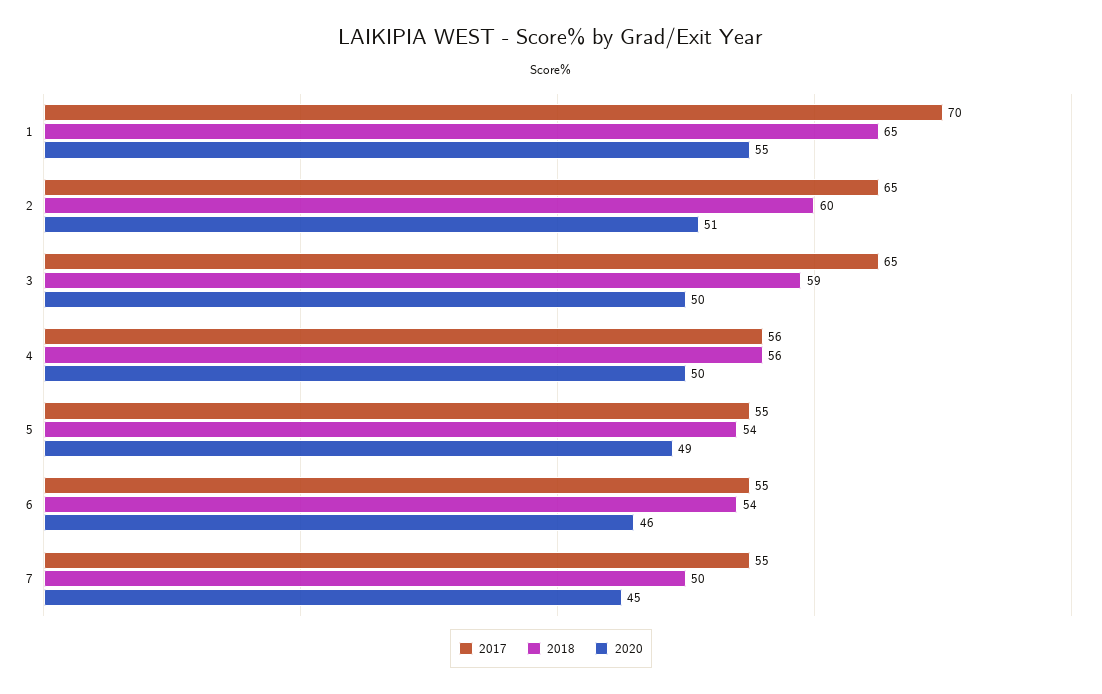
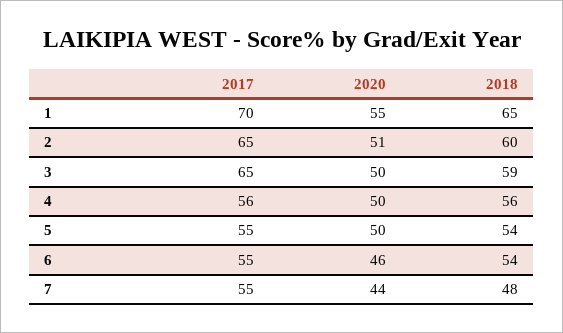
2020, 5: 49 -> 50
2018, 7: 50 -> 48
2020, 7: 45 -> 44

